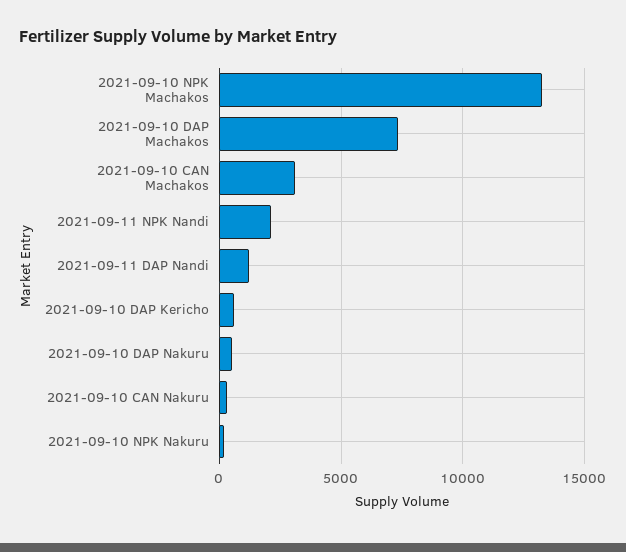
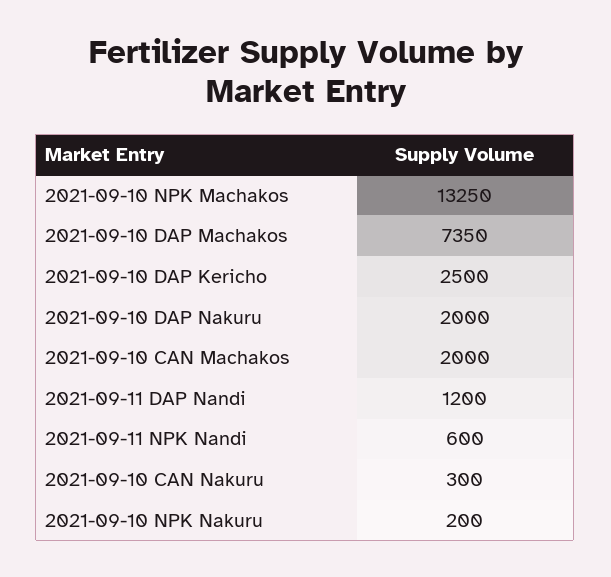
2021-09-10 CAN Machakos: 3000 -> 2000
2021-09-11 NPK Nandi: 2000 -> 600
2021-09-10 DAP Kericho: 500 -> 2500
2021-09-10 DAP Nakuru: 500 -> 2000

